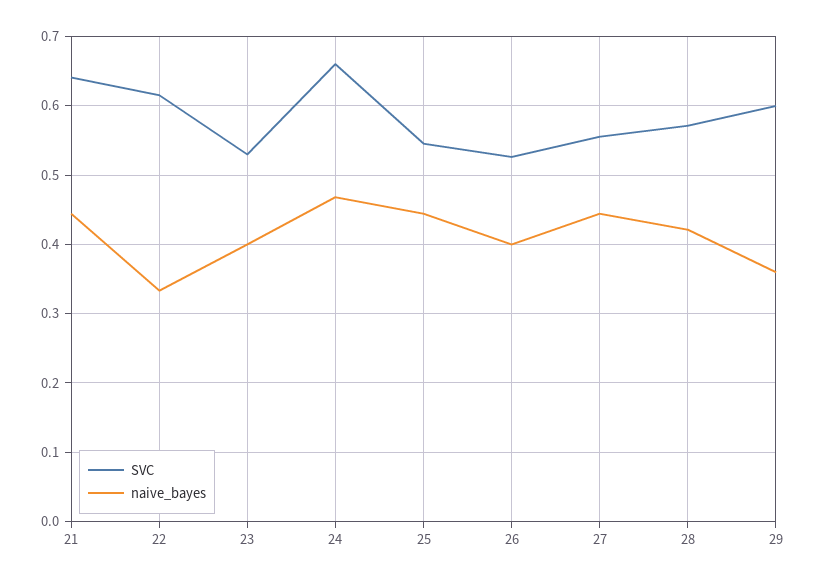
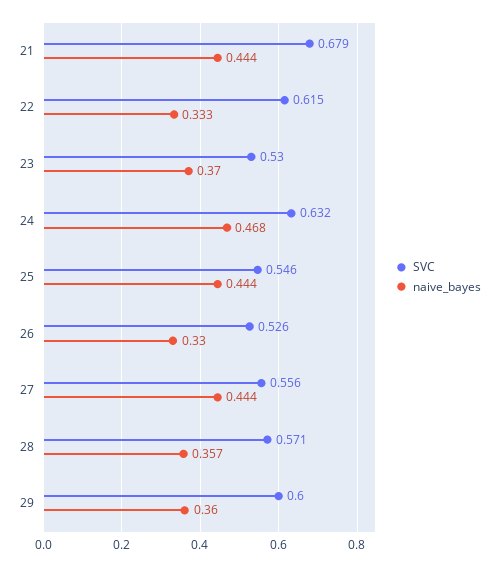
SVC, 21: 0.64 -> 0.679
naive_bayes, 23: 0.4 -> 0.37
SVC, 24: 0.66 -> 0.632
naive_bayes, 26: 0.4 -> 0.33
naive_bayes, 28: 0.42 -> 0.357

